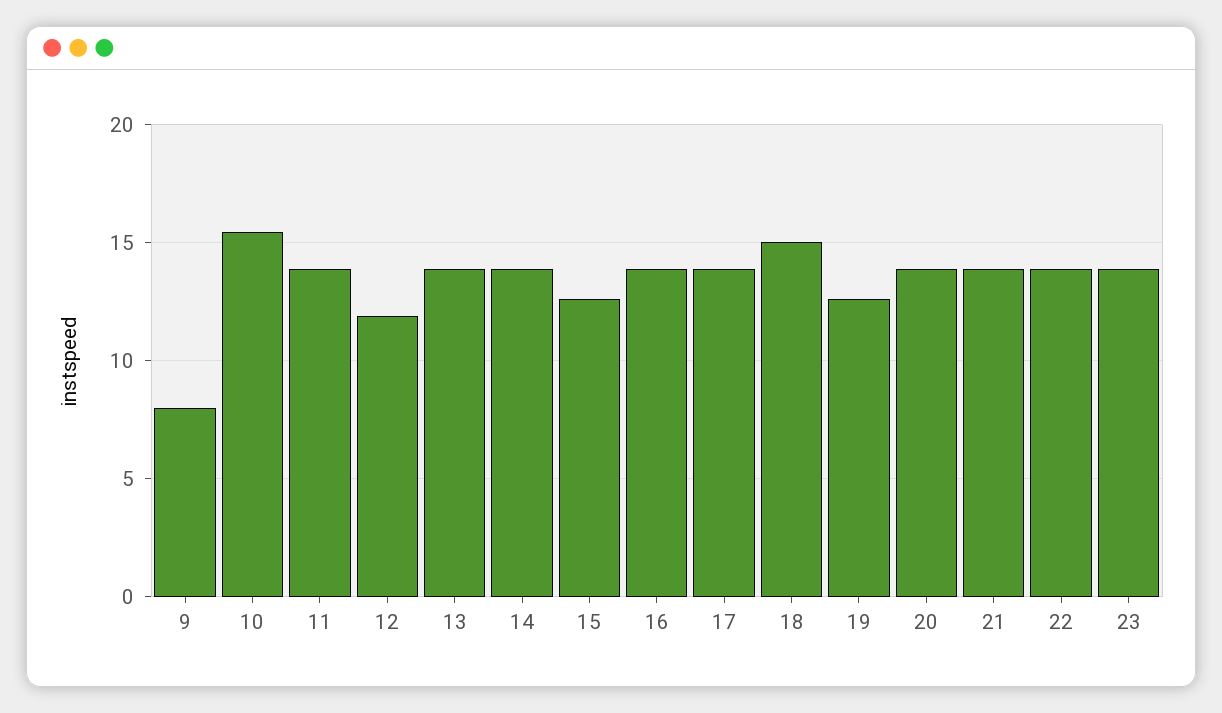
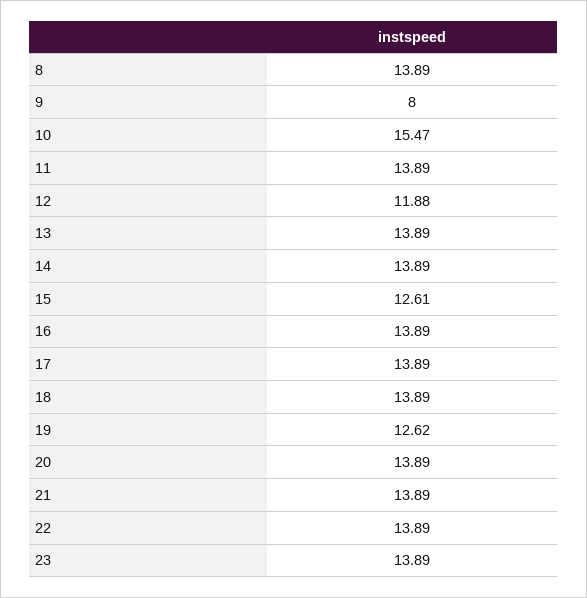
18: 15 -> 13.89
8: none -> 13.89

